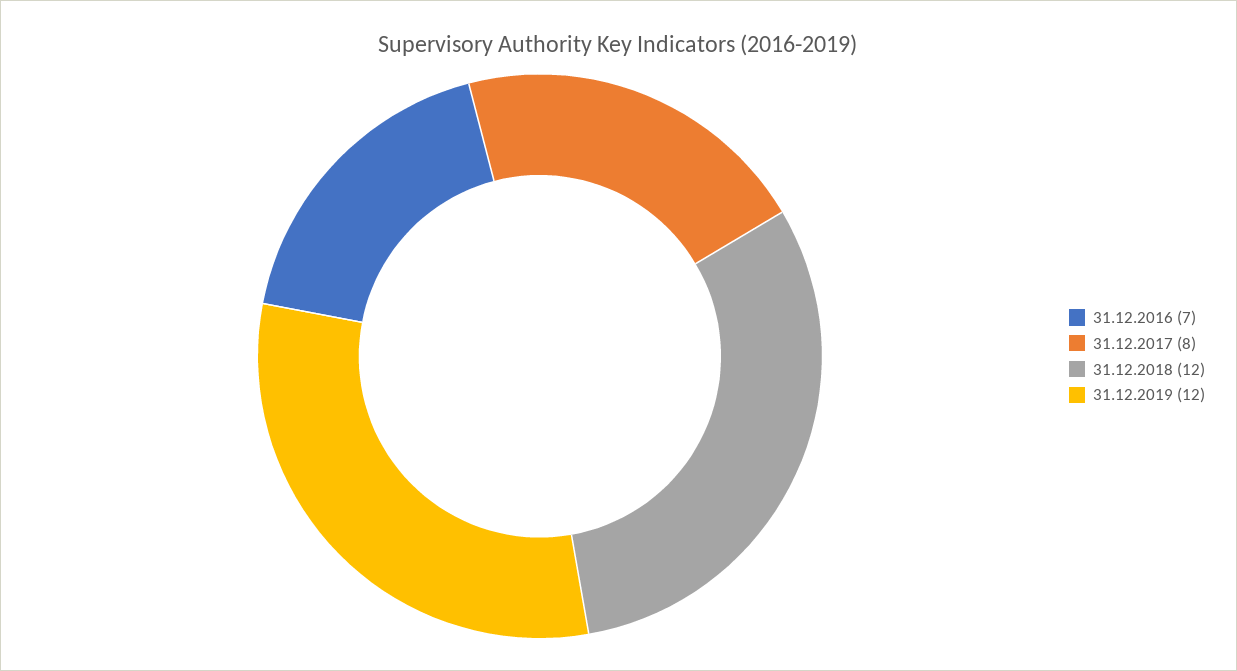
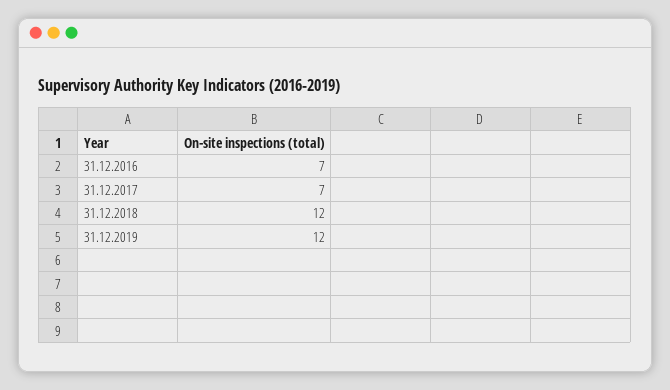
31.12.2017: 8 -> 7

